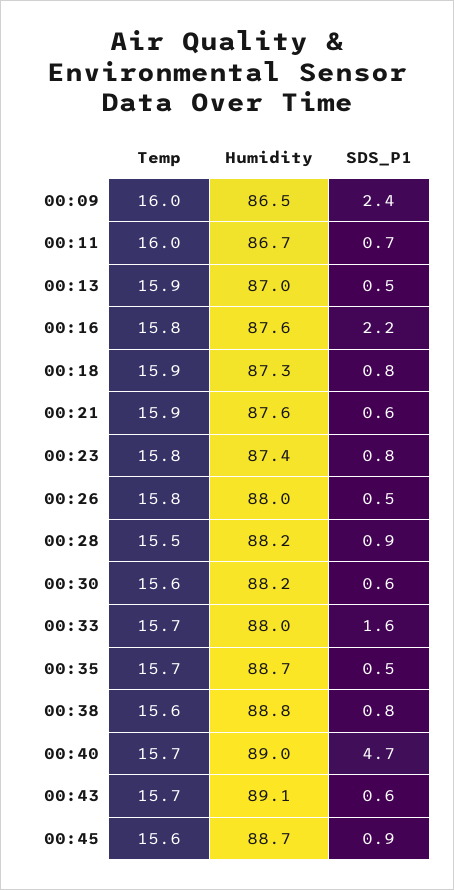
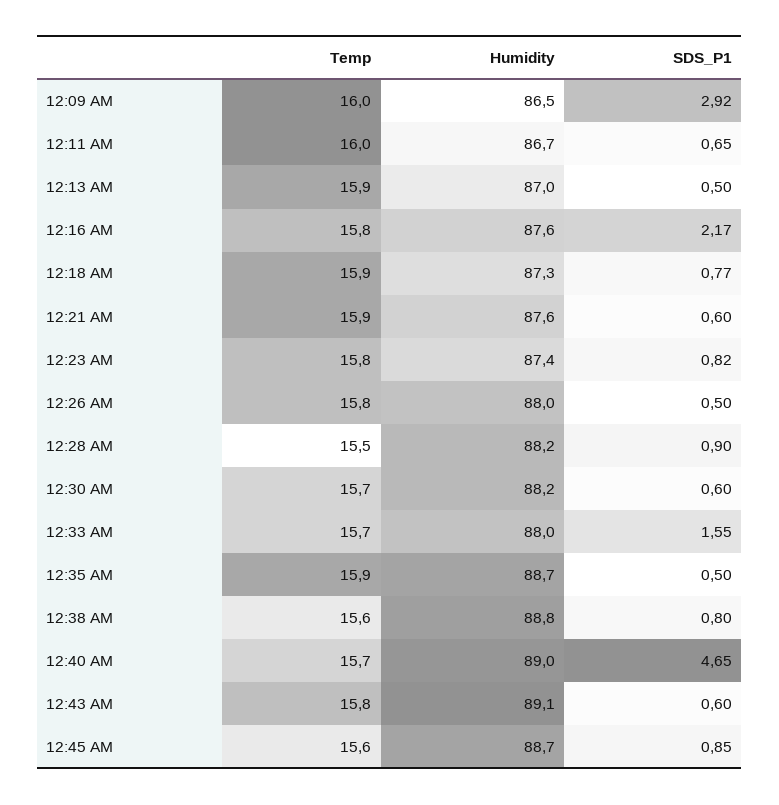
SDS_P1, 00:09: 2.4 -> 2.92
Temp, 00:30: 15.6 -> 15.7
Temp, 00:35: 15.7 -> 15.9
Temp, 00:43: 15.7 -> 15.8

